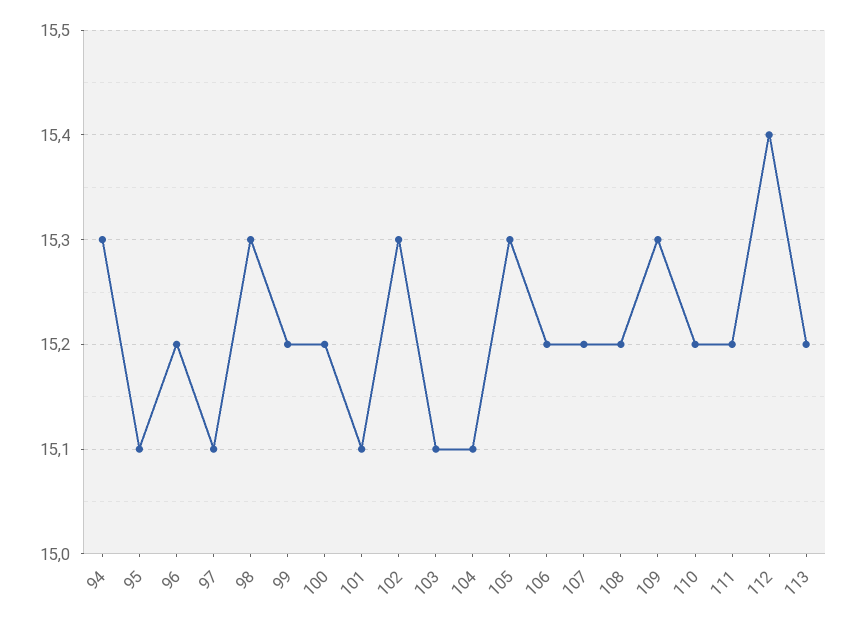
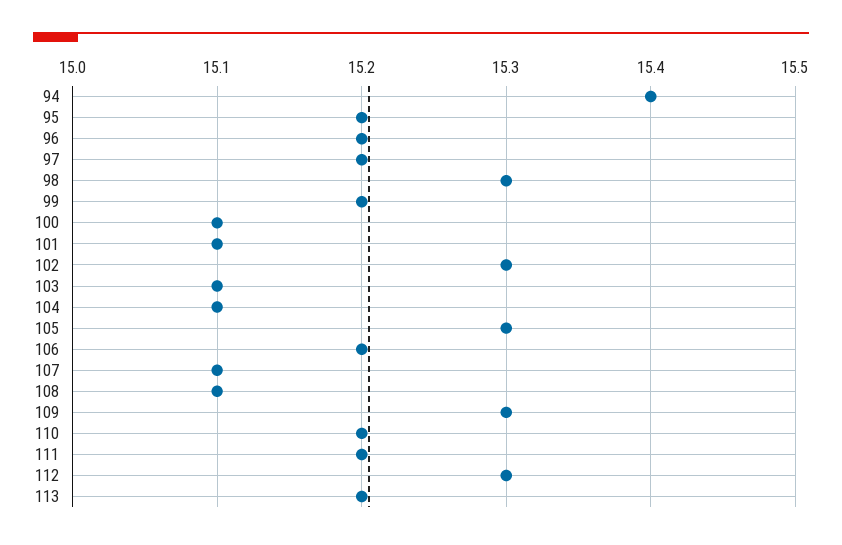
94: 15.3 -> 15.4
95: 15.1 -> 15.2
97: 15.1 -> 15.2
100: 15.2 -> 15.1
107: 15.2 -> 15.1
108: 15.2 -> 15.1
112: 15.4 -> 15.3

